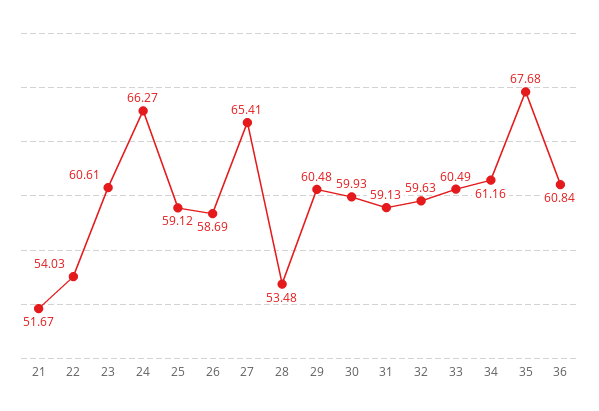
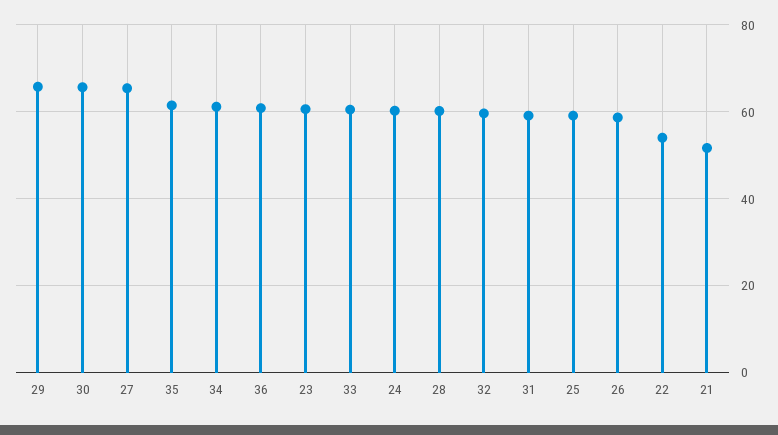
24: 66.27 -> 60
28: 53.48 -> 60
29: 60.48 -> 66
30: 59.93 -> 66
35: 67.68 -> 62

